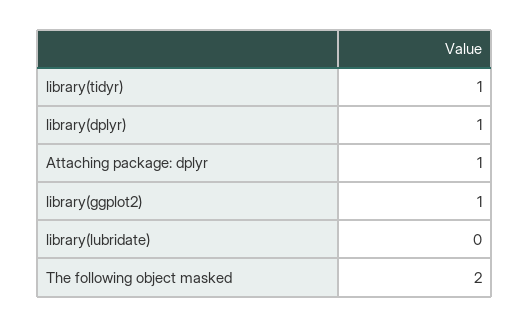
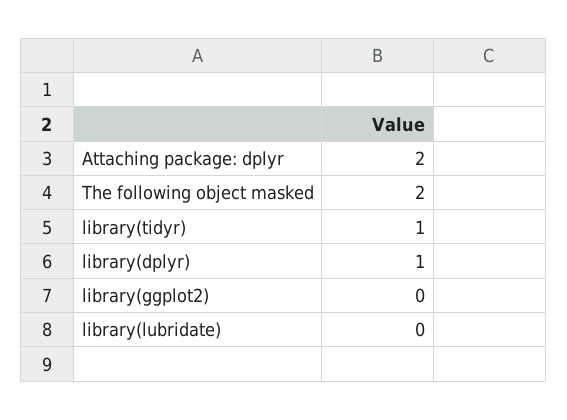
Attaching package: dplyr: 1 -> 2
library(ggplot2): 1 -> 0

